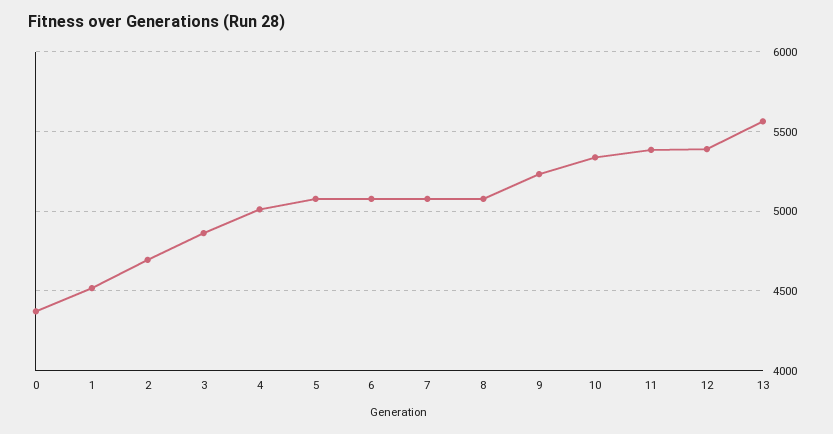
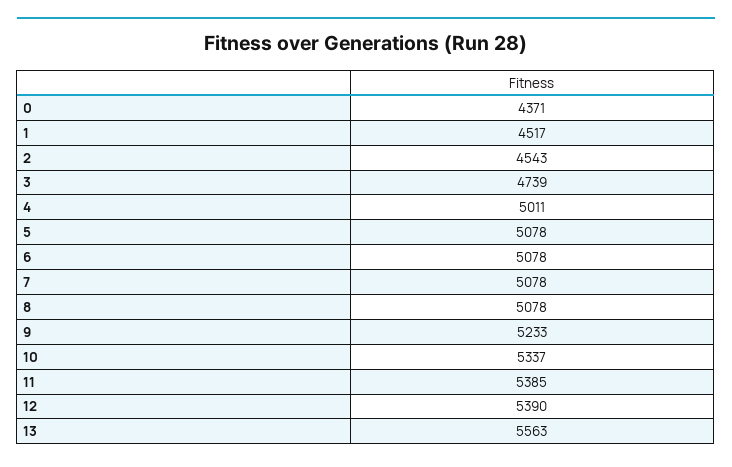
2: 4700 -> 4543
3: 4850 -> 4739

